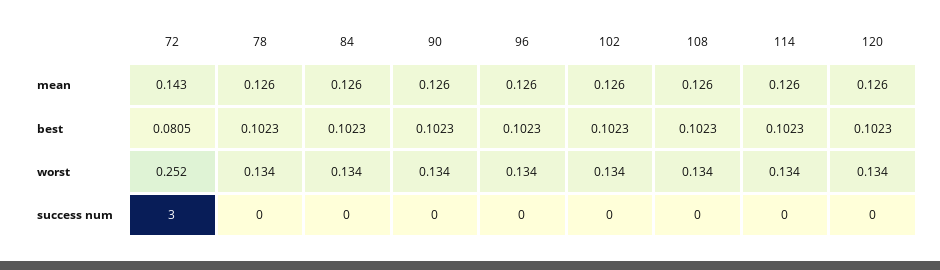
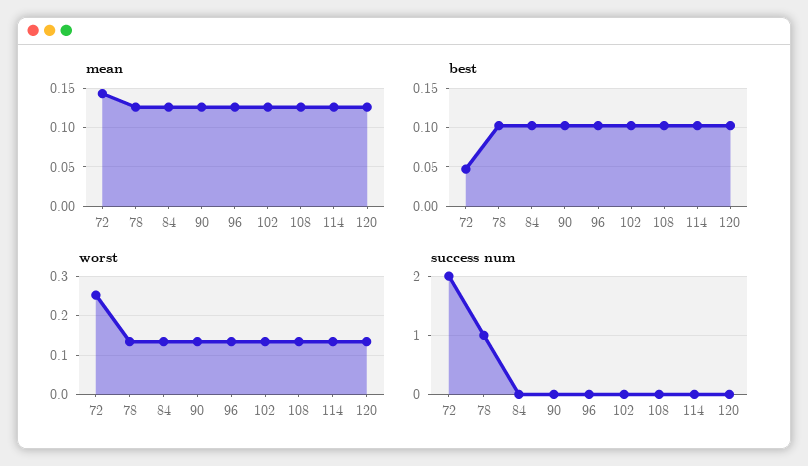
best, 72: 0.0805 -> 0.05
success num, 72: 3 -> 2
success num, 78: 0 -> 1

